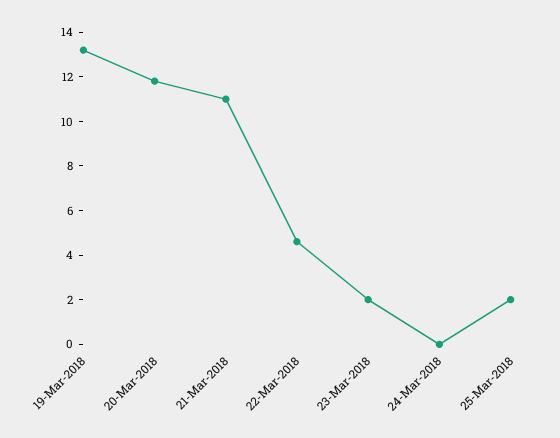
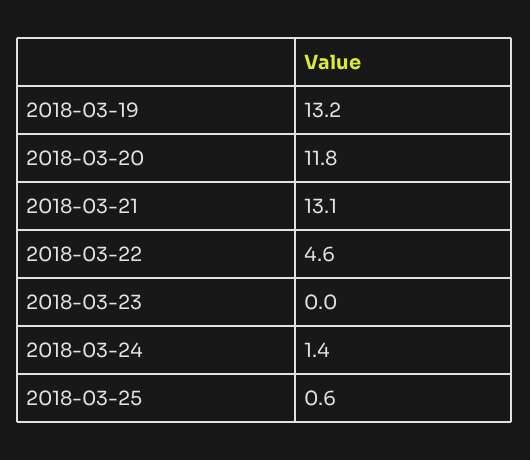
21-Mar-2018: 11 -> 13.1
23-Mar-2018: 2 -> 0
24-Mar-2018: 0 -> 1.4
25-Mar-2018: 2 -> 0.6

